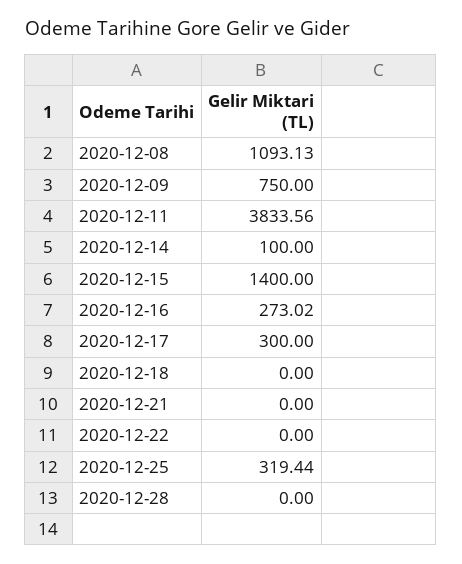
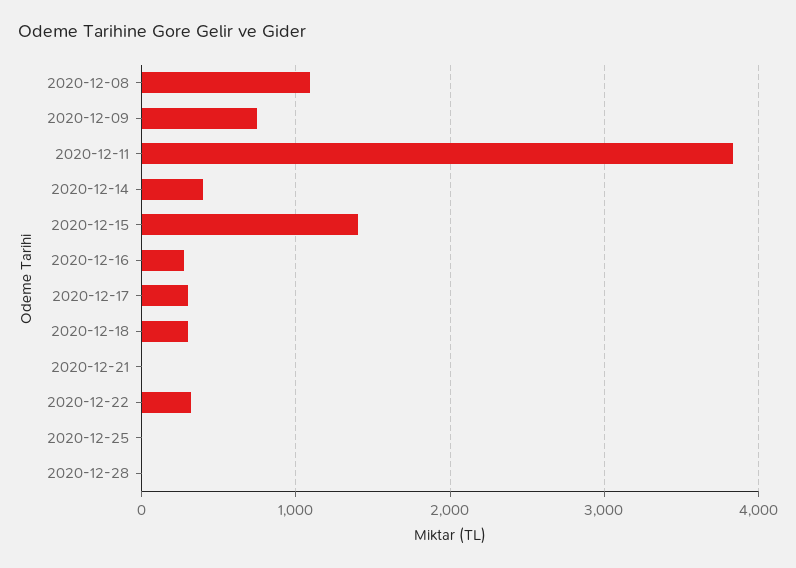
2020-12-14: 100 -> 400
2020-12-18: 0 -> 300
2020-12-22: 0 -> 300
2020-12-25: 319.44 -> 0

